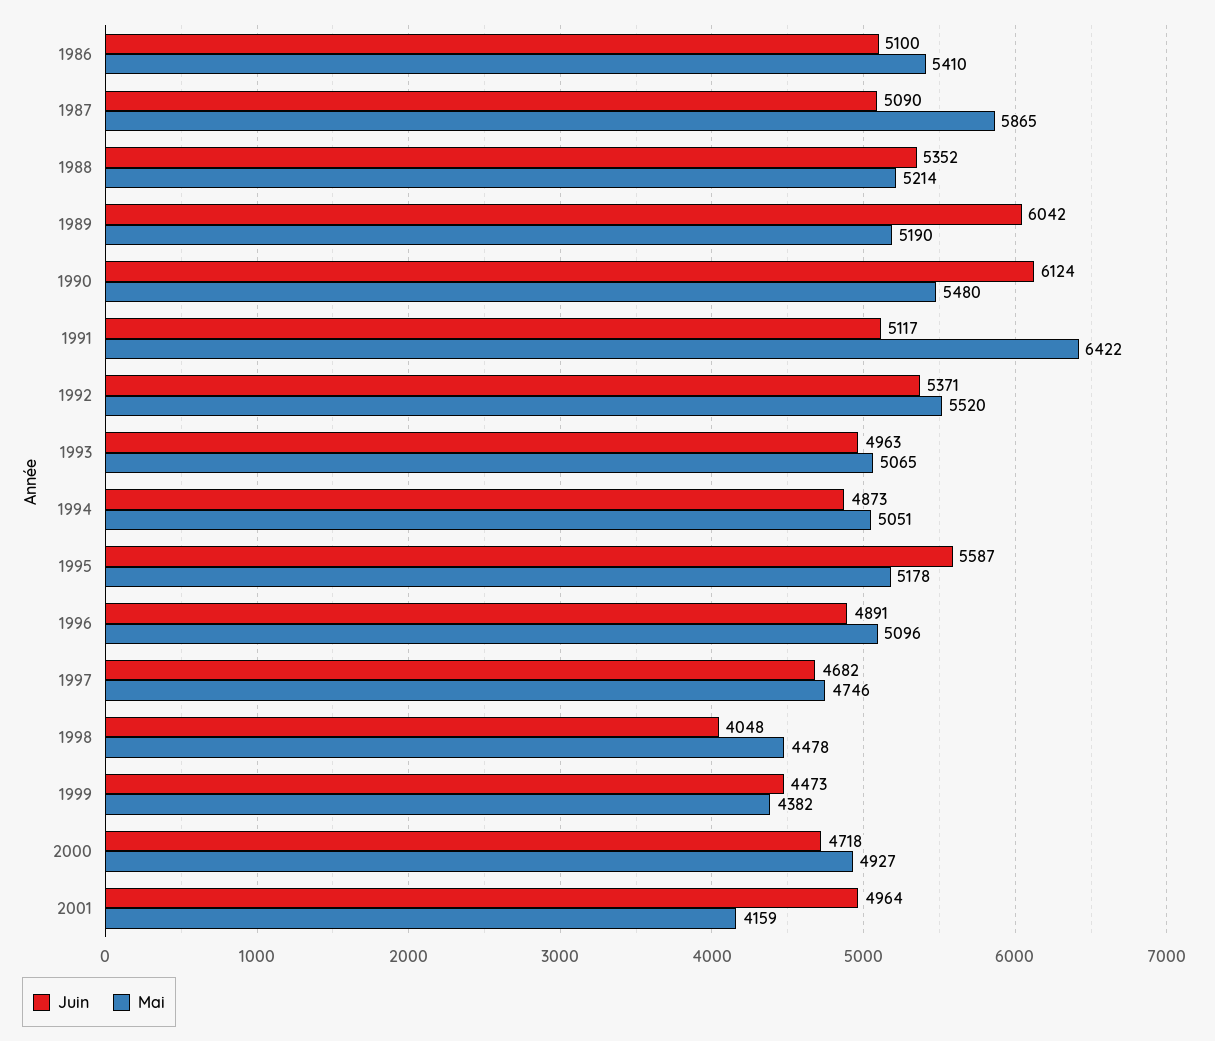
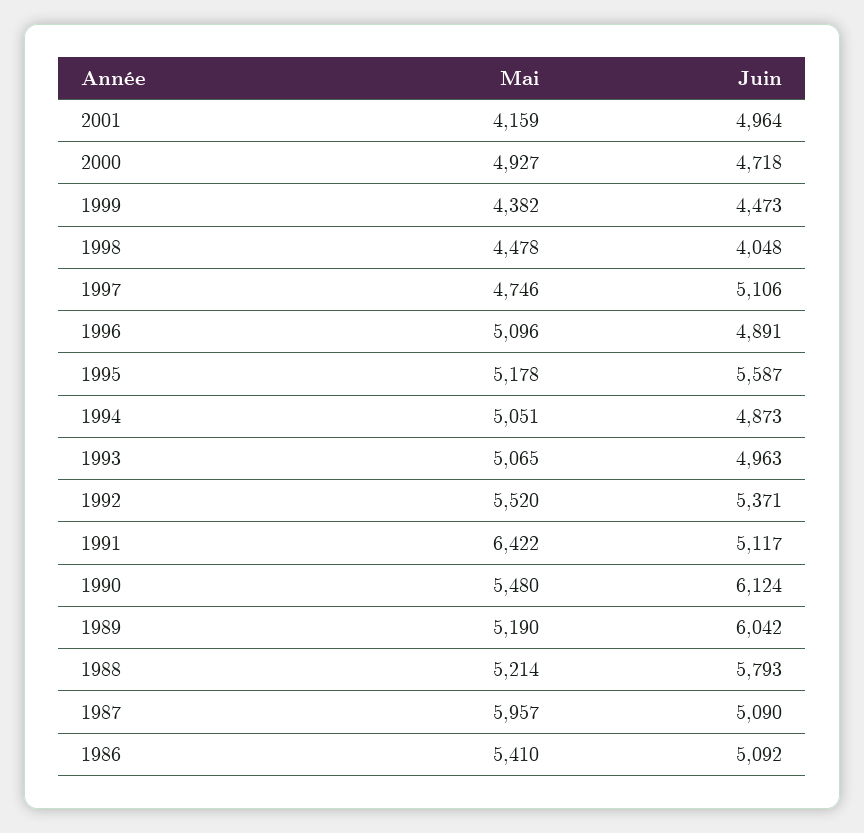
Juin, 1986: 5100 -> 5092
Mai, 1987: 5865 -> 5957
Juin, 1988: 5352 -> 5793
Juin, 1997: 4682 -> 5106

